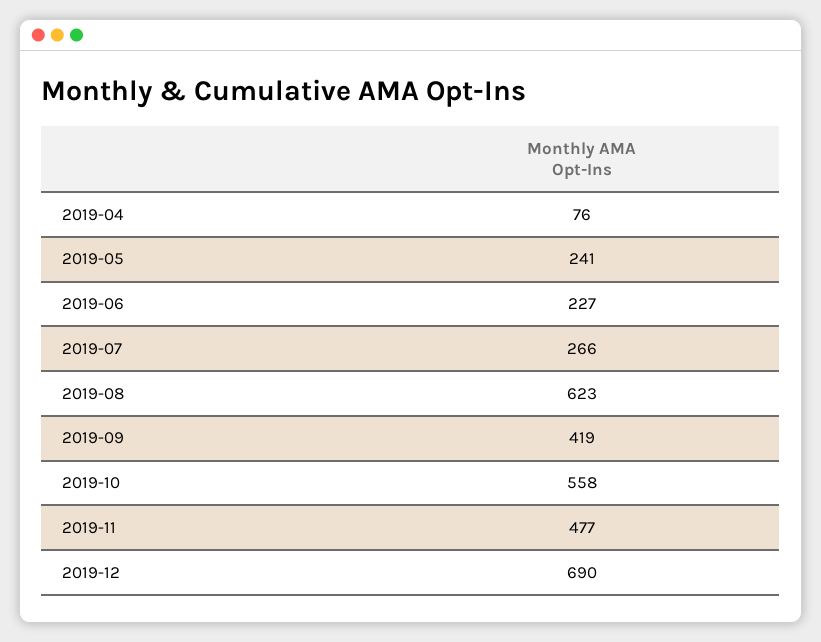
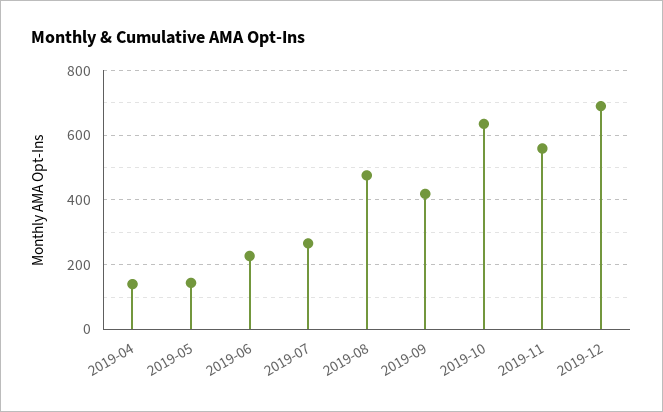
2019-04: 76 -> 140
2019-05: 241 -> 140
2019-08: 623 -> 480
2019-10: 558 -> 640
2019-11: 477 -> 560

